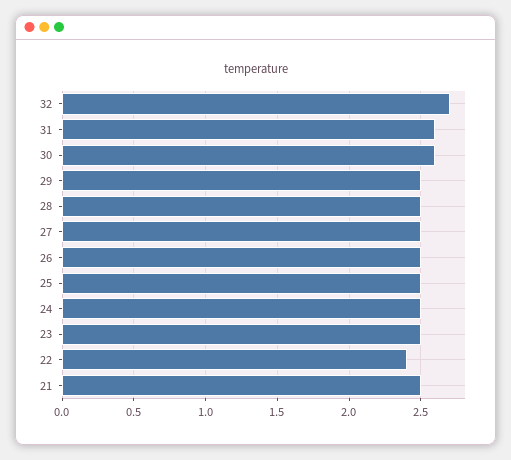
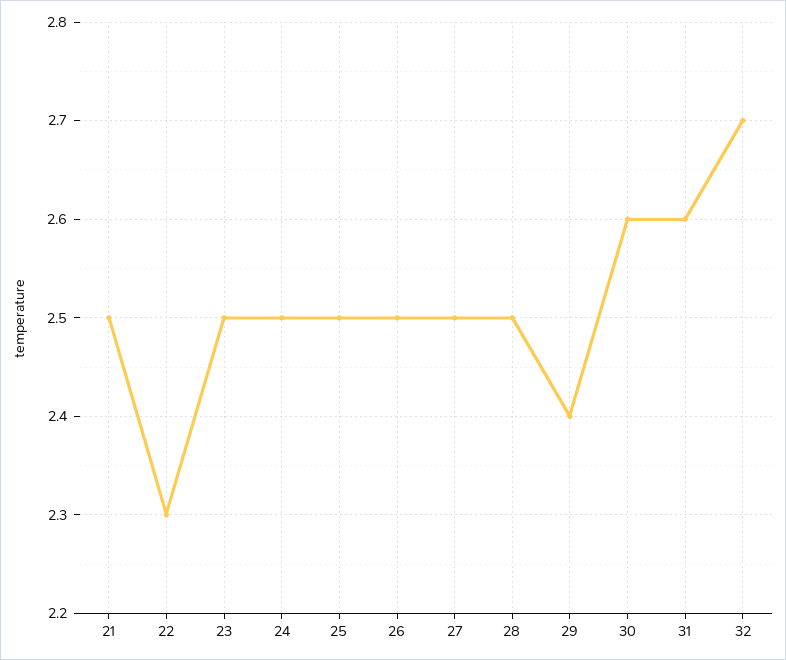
29: 2.5 -> 2.4
22: 2.4 -> 2.3

